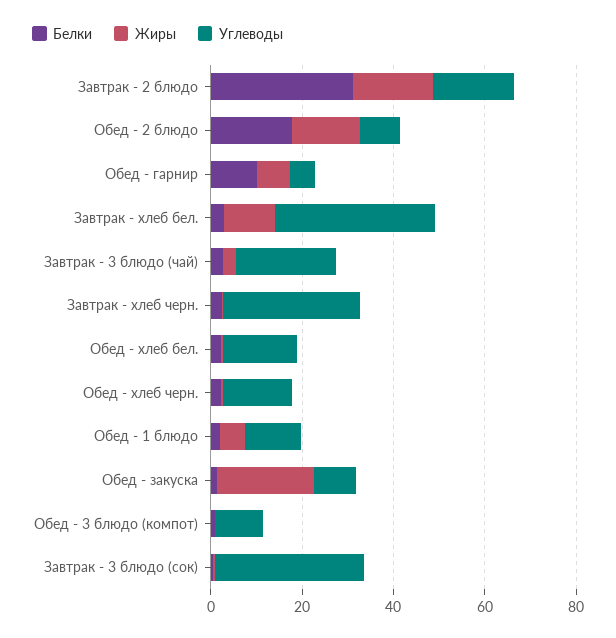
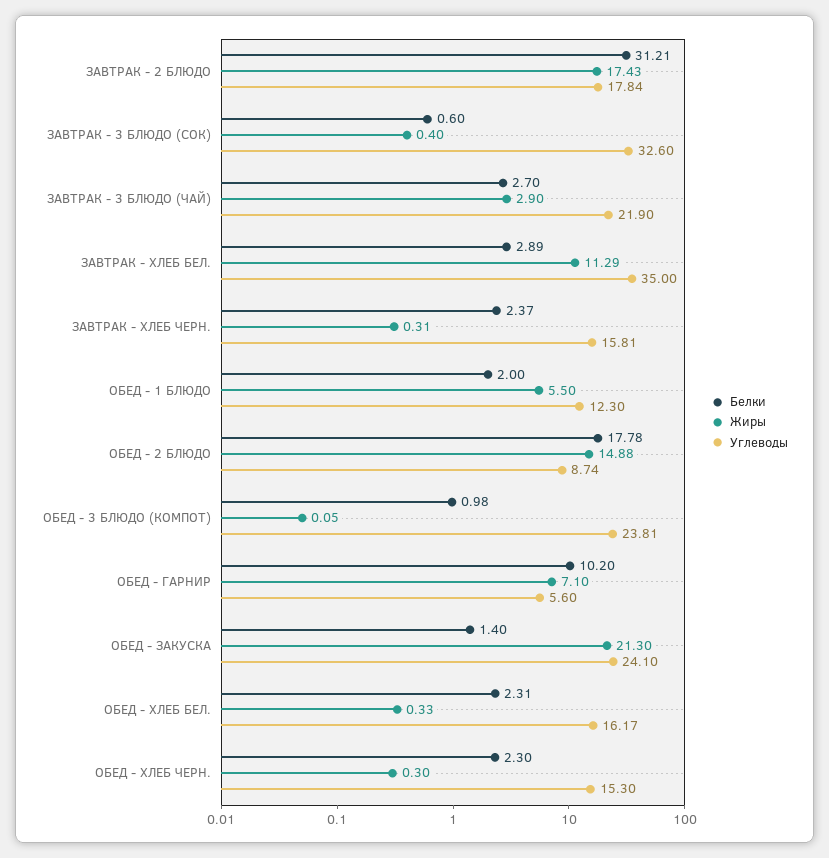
Углеводы, Завтрак - хлеб черн.: 30 -> 15.81
Углеводы, Обед - закуска: 10 -> 24.1
Углеводы, Обед - 3 блюдо (компот): 10 -> 23.81

